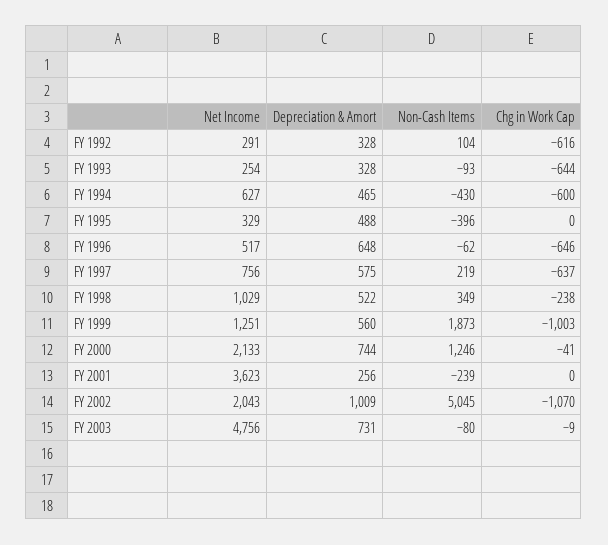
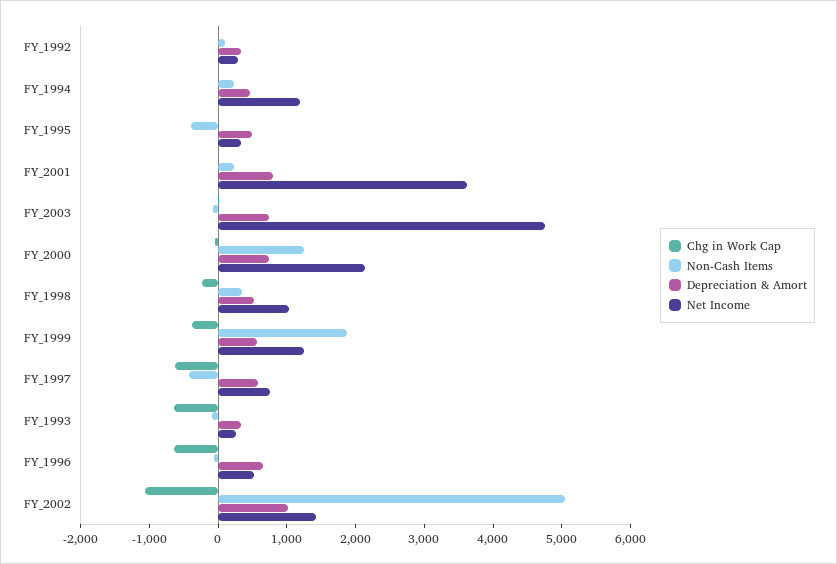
Chg in Work Cap, FY 1992: -616 -> 0
Net Income, FY 1994: 627 -> 1200
Non-Cash Items, FY 1994: -430 -> 200
Chg in Work Cap, FY 1994: -600 -> 0
Non-Cash Items, FY 1997: 219 -> -400
Chg in Work Cap, FY 1999: -1003 -> -400
Depreciation & Amort, FY 2001: 256 -> 800
Non-Cash Items, FY 2001: -239 -> 200
Net Income, FY 2002: 2043 -> 1400

